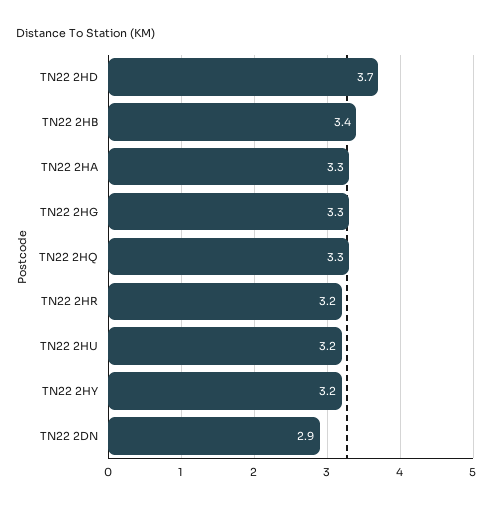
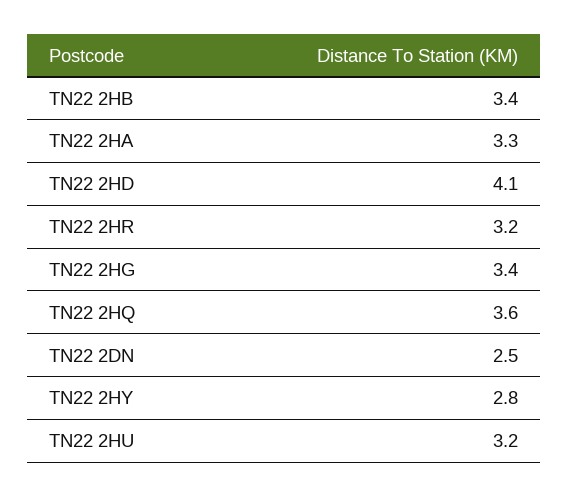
TN22 2HD: 3.7 -> 4.1
TN22 2HG: 3.3 -> 3.4
TN22 2HQ: 3.3 -> 3.6
TN22 2HY: 3.2 -> 2.8
TN22 2DN: 2.9 -> 2.5

